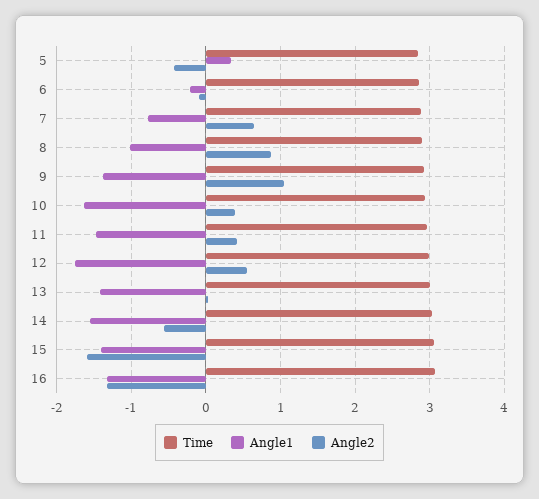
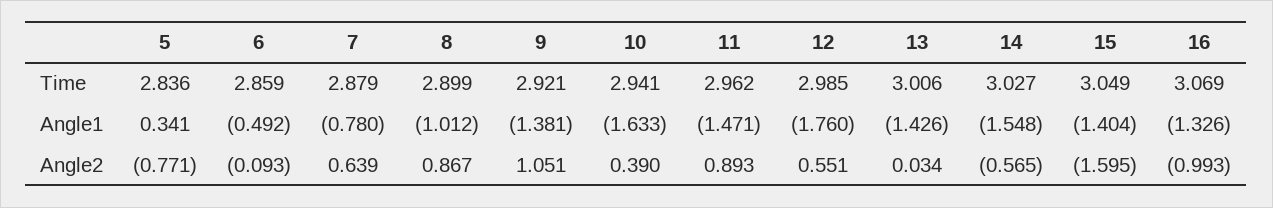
Angle2, 5: -0.4 -> -0.771
Angle1, 6: -0.2 -> -0.492
Angle2, 11: 0.4 -> 0.893
Angle2, 16: -1.3 -> -0.993

